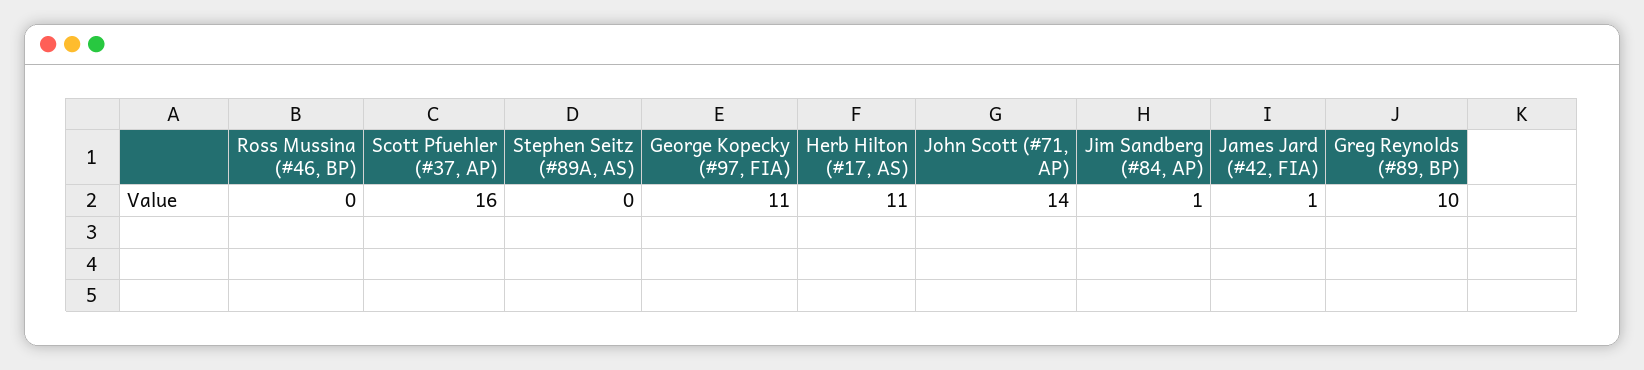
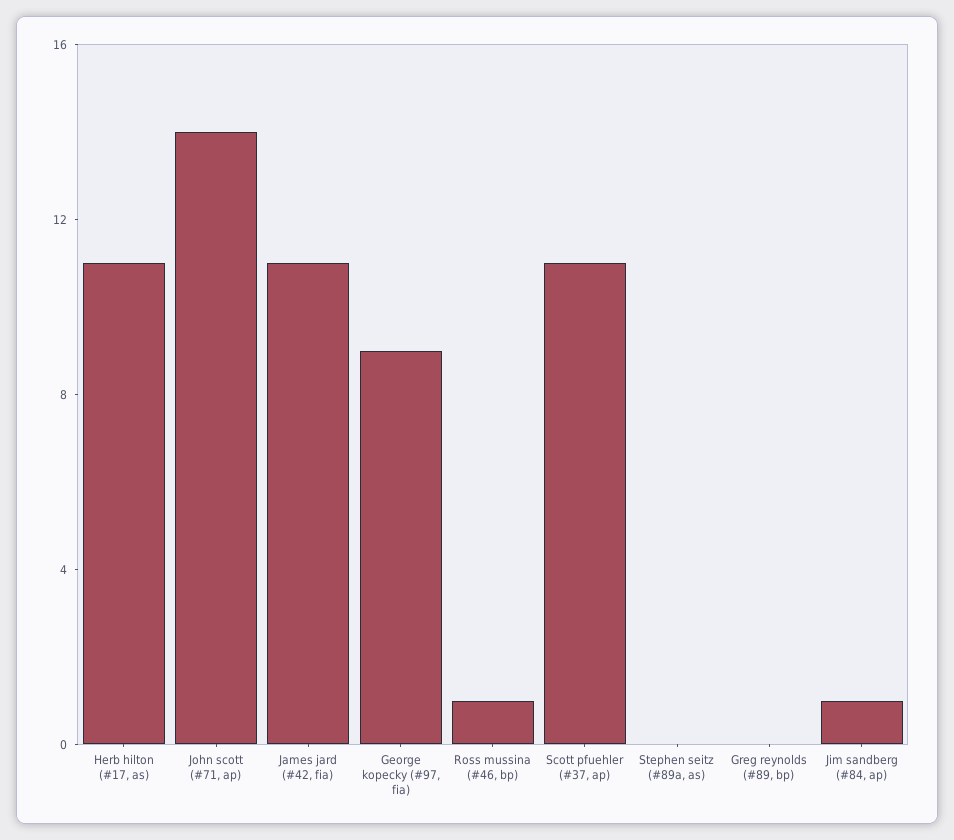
Ross Mussina (#46, BP): 0 -> 1
Scott Pfuehler (#37, AP): 16 -> 11
George Kopecky (#97, FIA): 11 -> 9
James Jard (#42, FIA): 1 -> 11
Greg Reynolds (#89, BP): 10 -> 0

